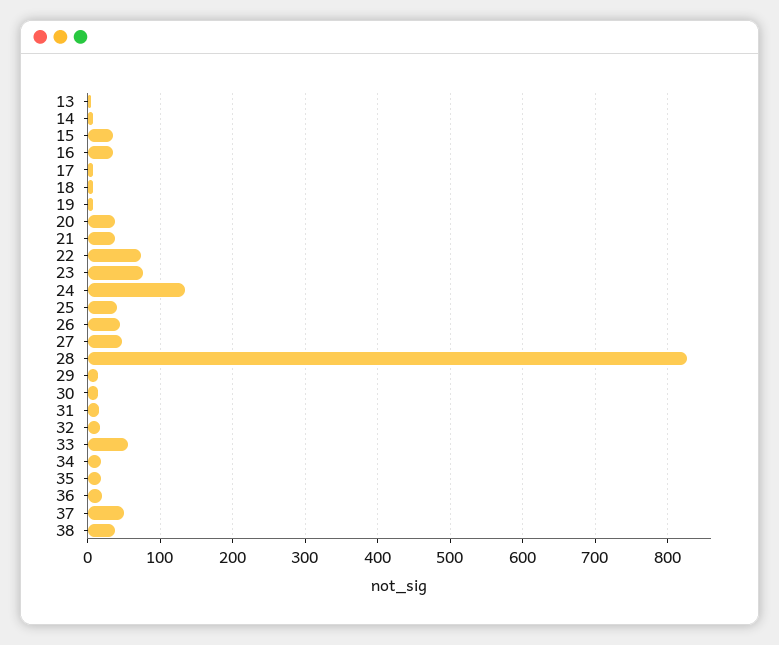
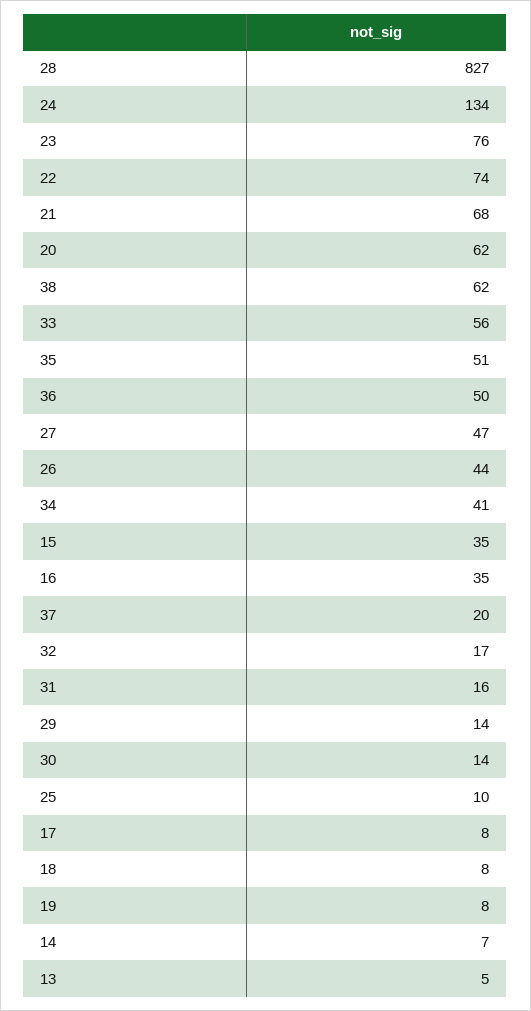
20: 40 -> 62
21: 40 -> 68
25: 40 -> 10
34: 20 -> 41
35: 20 -> 51
36: 20 -> 50
37: 50 -> 20
38: 40 -> 62

